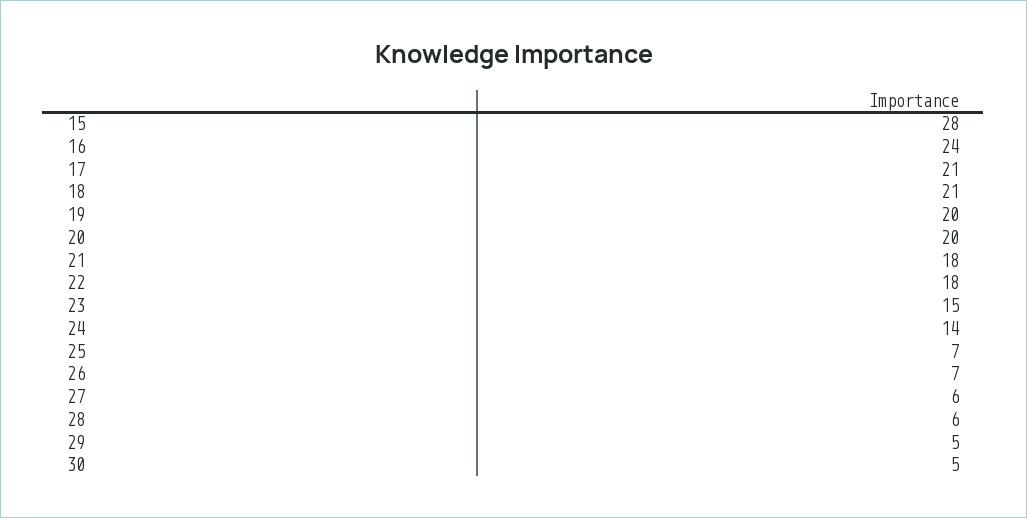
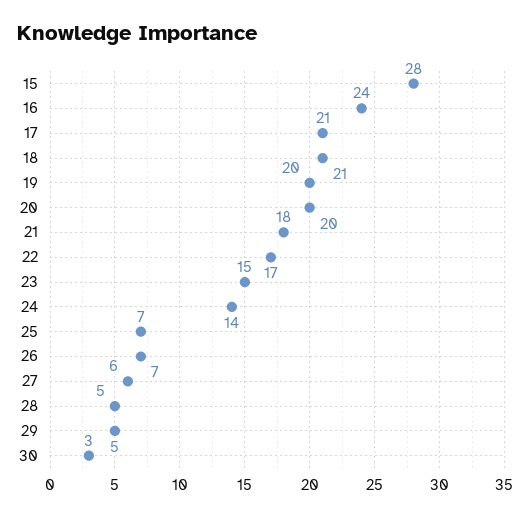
22: 18 -> 17
28: 6 -> 5
30: 5 -> 3

